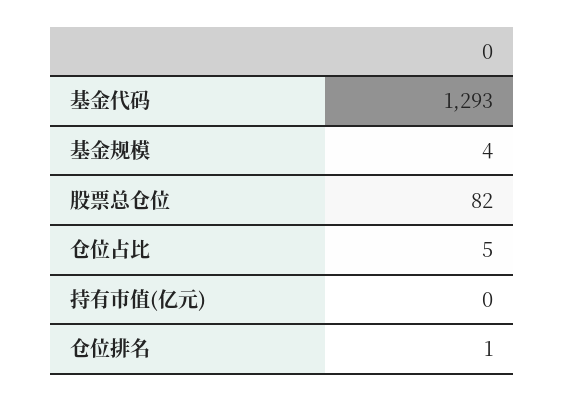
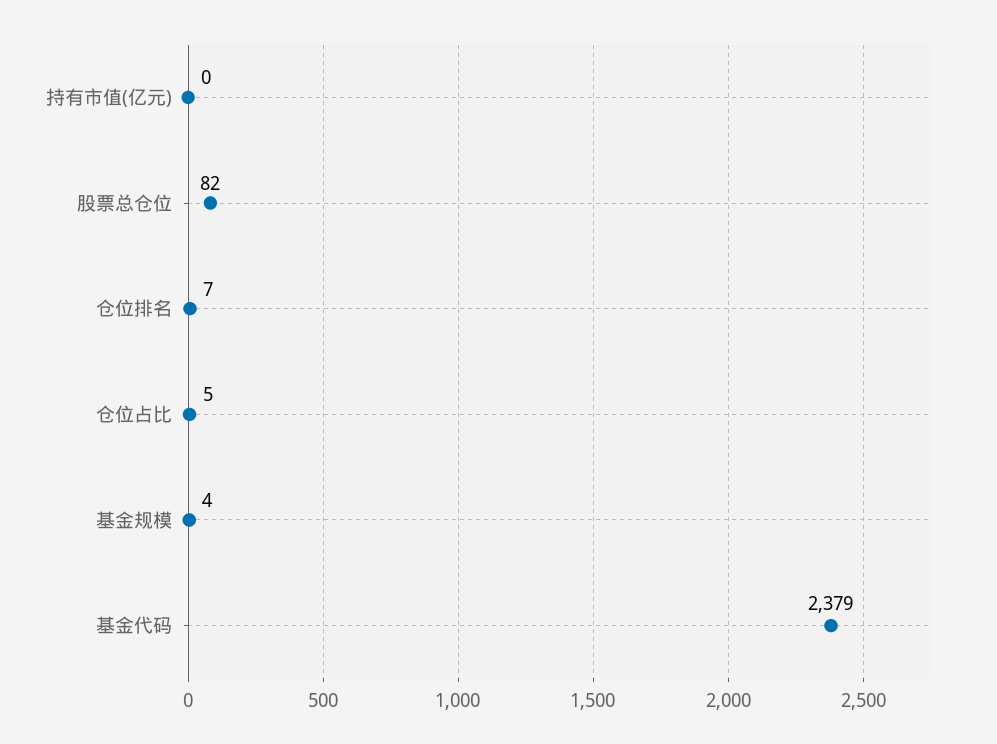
基金代码: 1293 -> 2379
仓位排名: 1 -> 7

